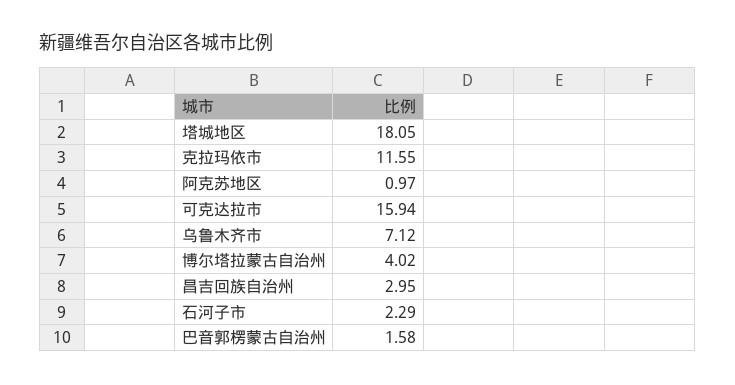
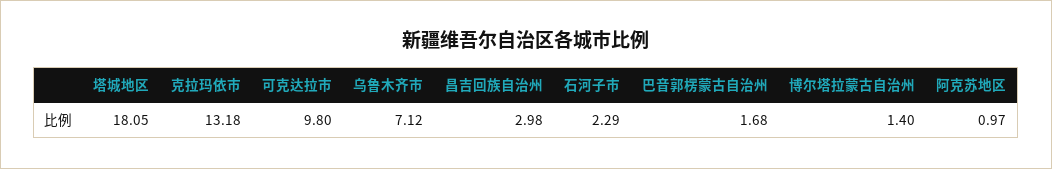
克拉玛依市: 11.55 -> 13.18
可克达拉市: 15.94 -> 9.8
博尔塔拉蒙古自治州: 4.02 -> 1.4
昌吉回族自治州: 2.95 -> 2.98
巴音郭楞蒙古自治州: 1.58 -> 1.68

